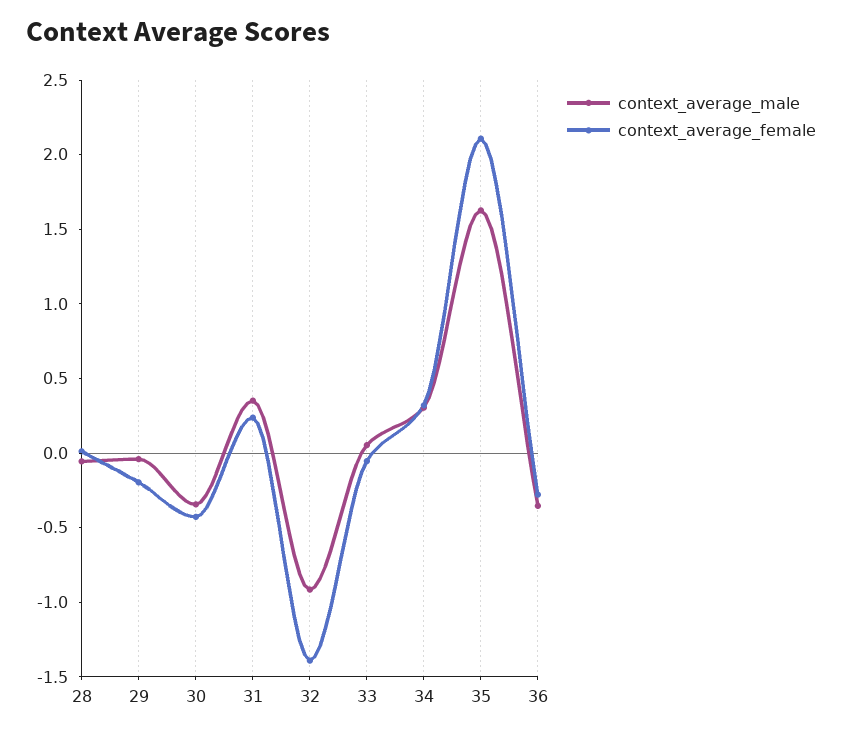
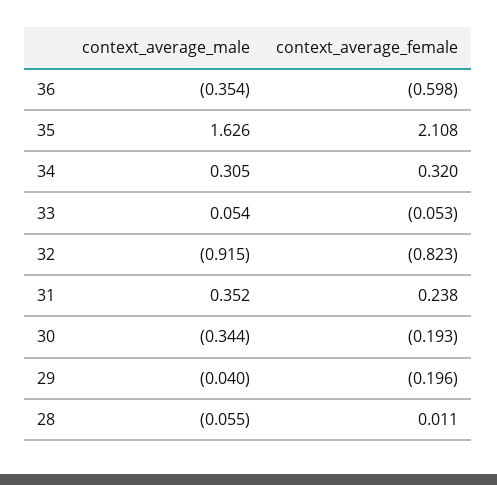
context_average_female, 30: -0.4 -> -0.193
context_average_female, 32: -1.4 -> -0.823
context_average_female, 36: -0.3 -> -0.598

